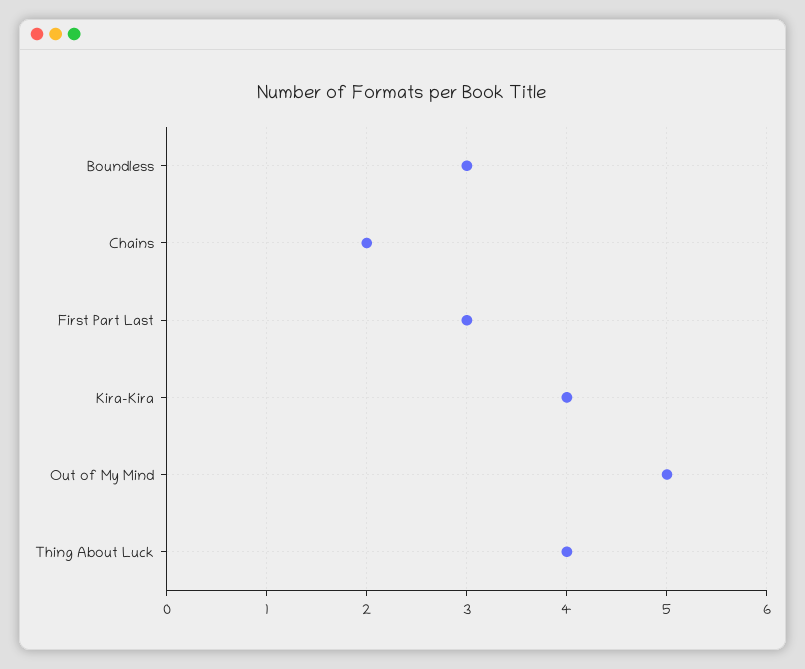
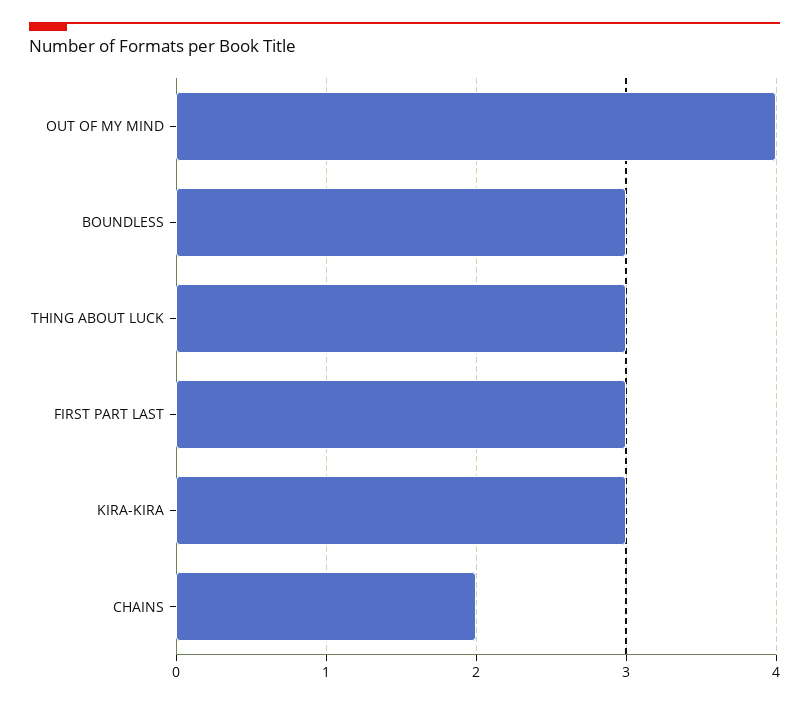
Kira-Kira: 4 -> 3
Out of My Mind: 5 -> 4
Thing About Luck: 4 -> 3

